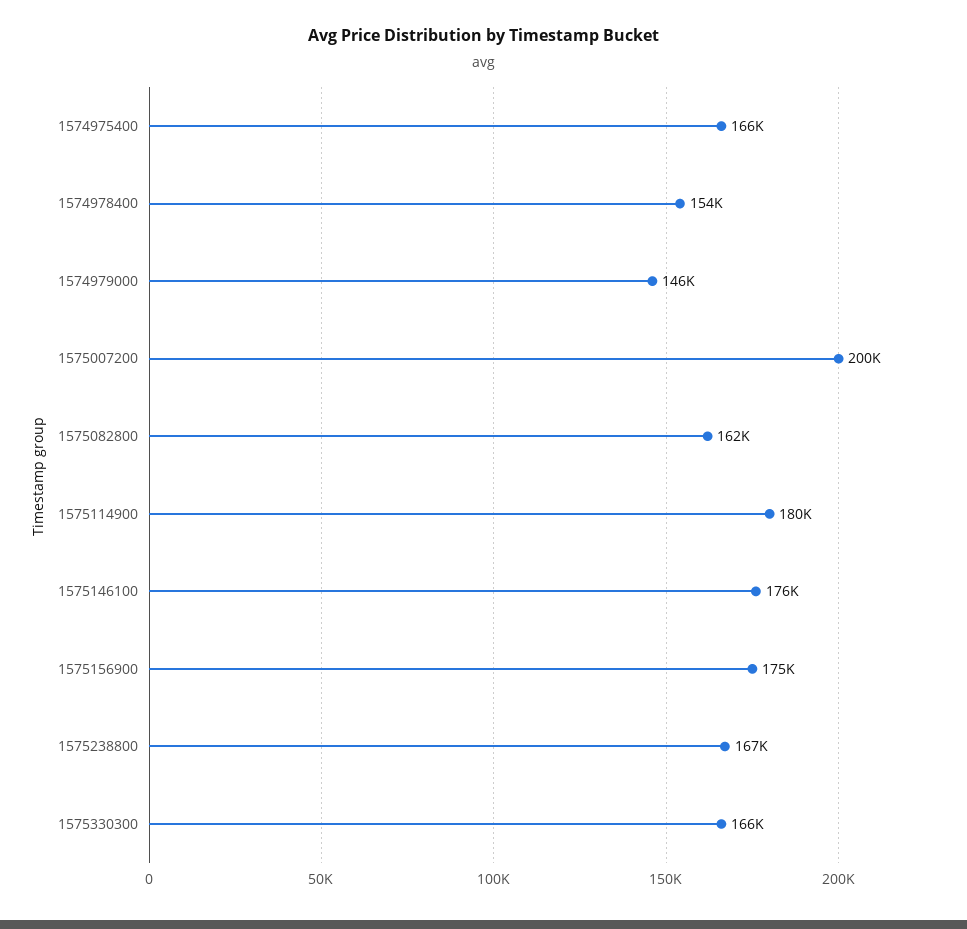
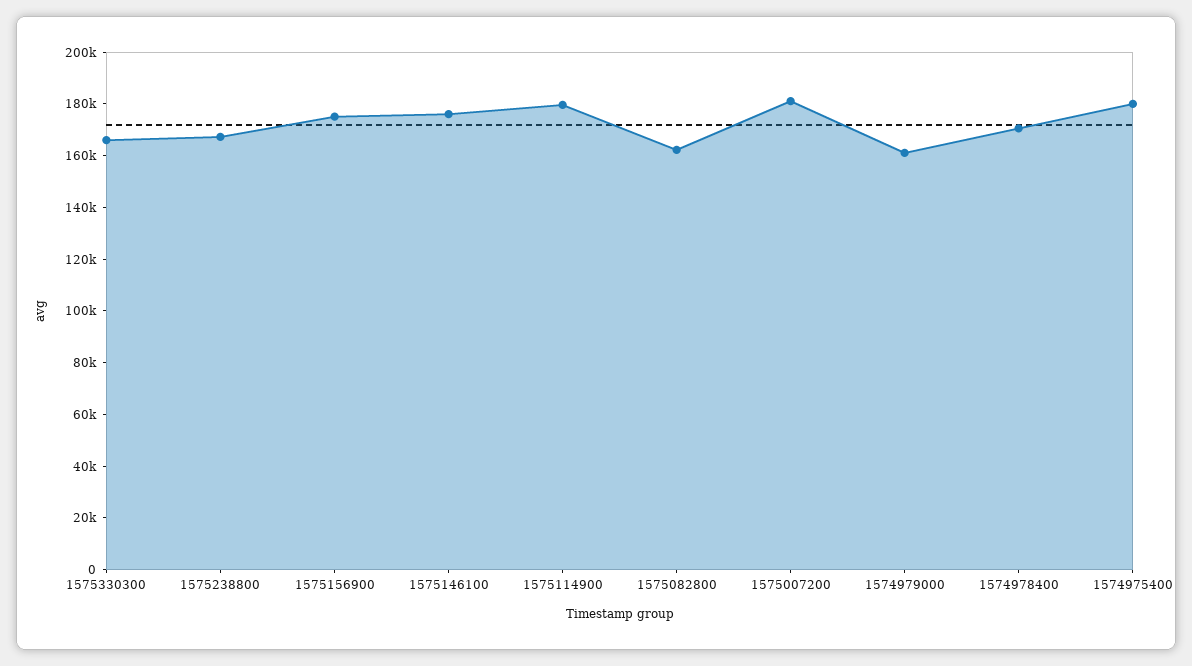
1574975400: 166000 -> 180000
1574978400: 154000 -> 170000
1574979000: 146000 -> 160000
1575007200: 200000 -> 180000

